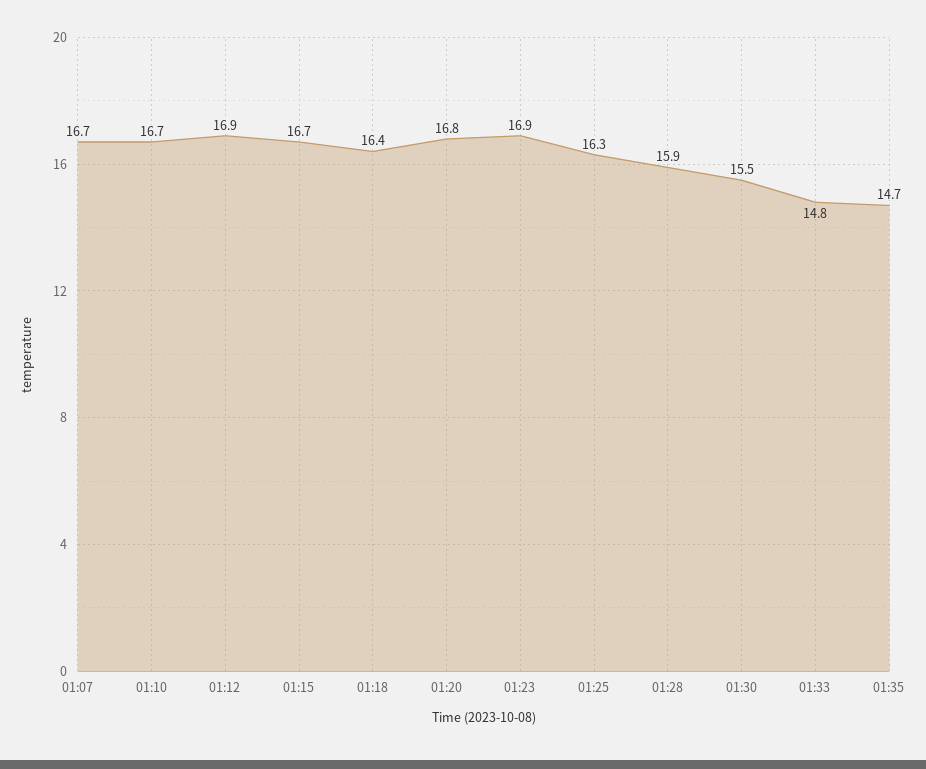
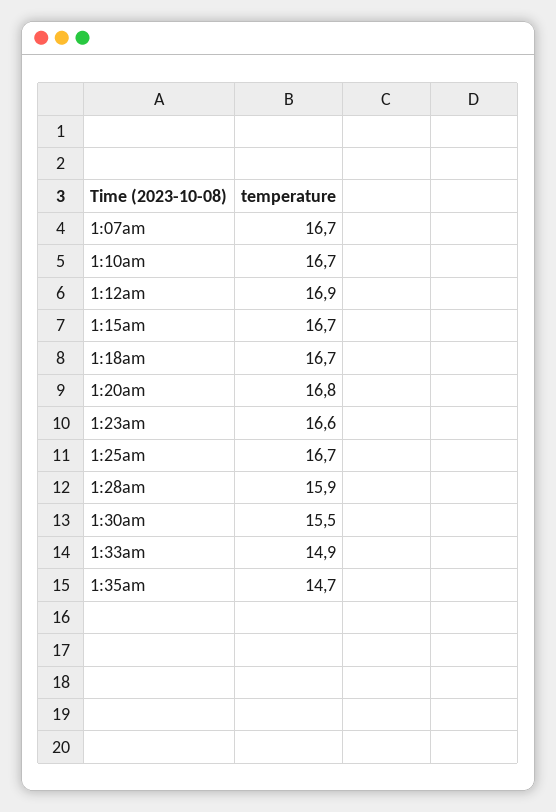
01:18: 16.4 -> 16.7
01:23: 16.9 -> 16.6
01:25: 16.3 -> 16.7
01:33: 14.8 -> 14.9

